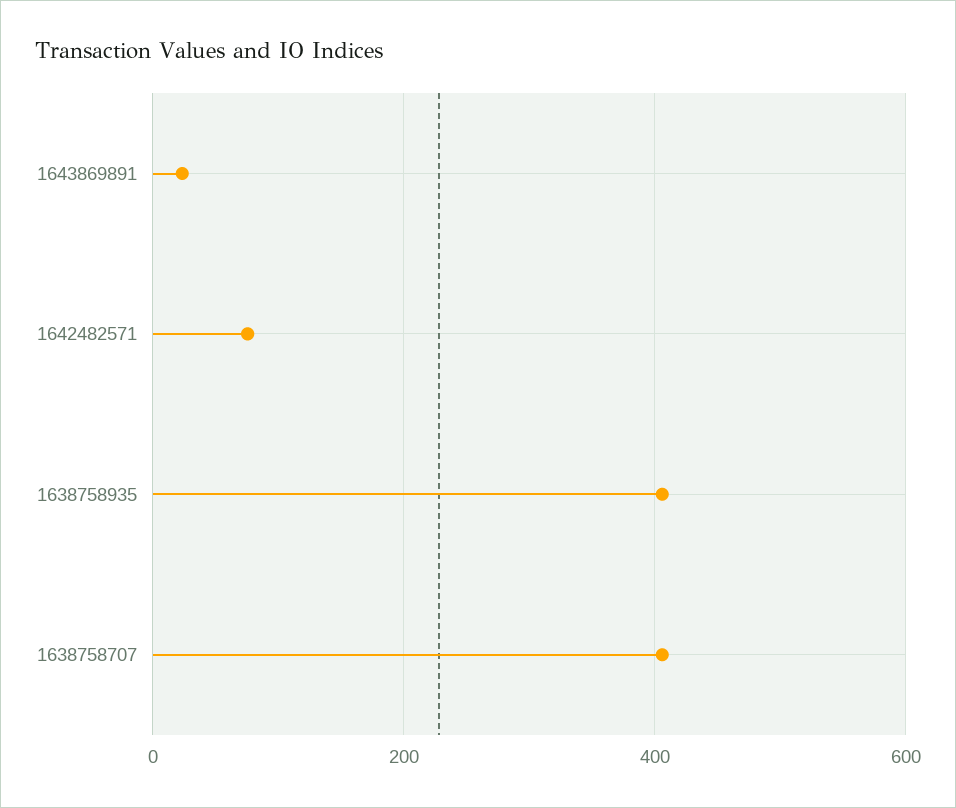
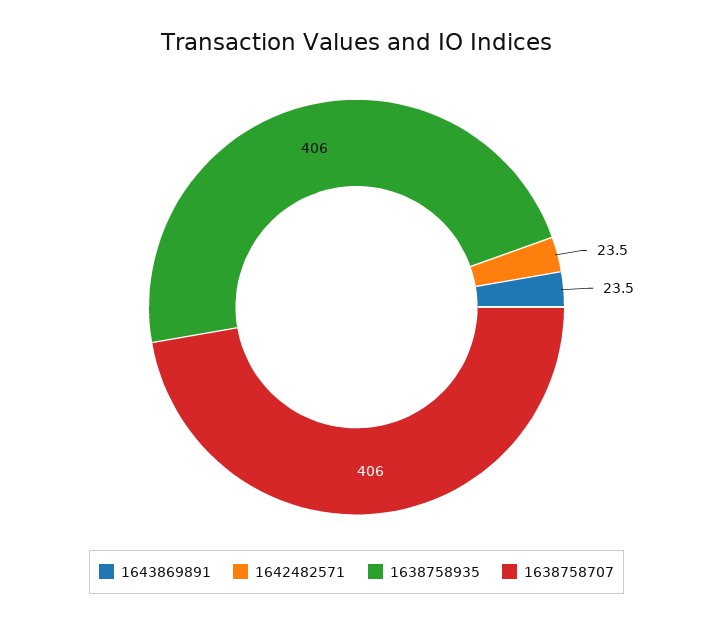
1642482571: 80 -> 23.5

